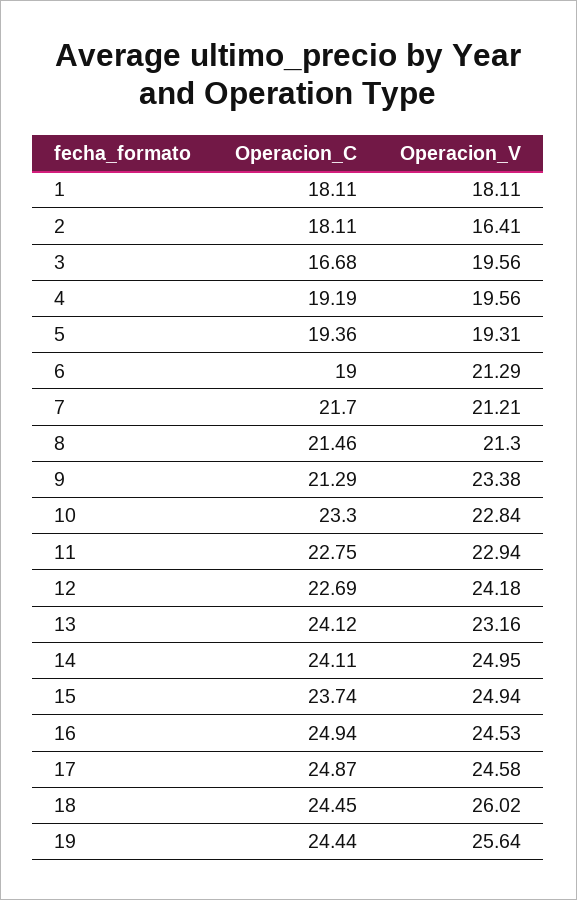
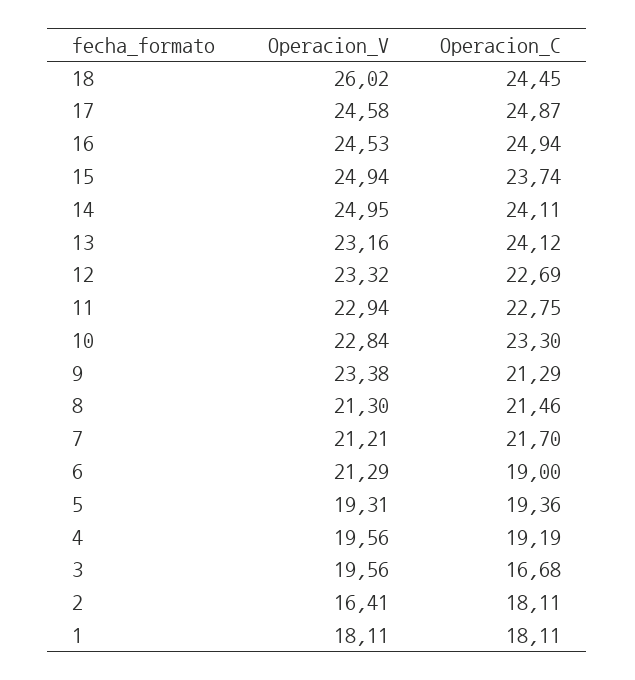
Operacion_V, 12: 24.18 -> 23.32
Operacion_C, 19: 24.44 -> none
Operacion_V, 19: 25.64 -> none

